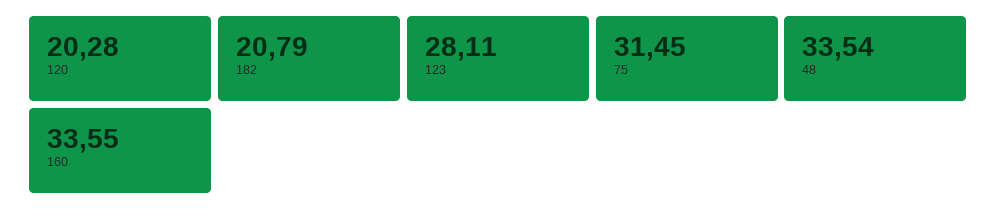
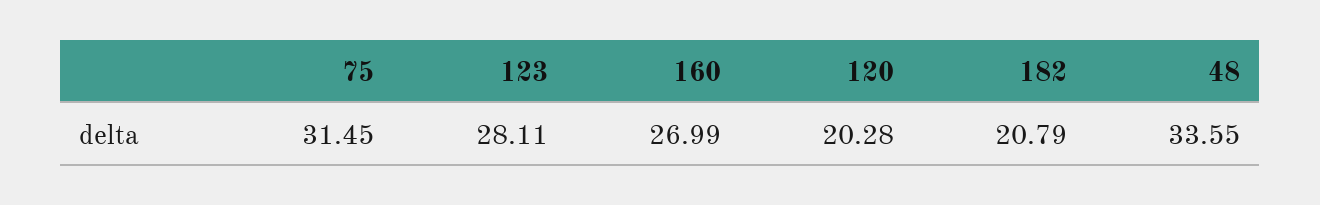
48: 33.54 -> 33.55
160: 33.55 -> 26.99

